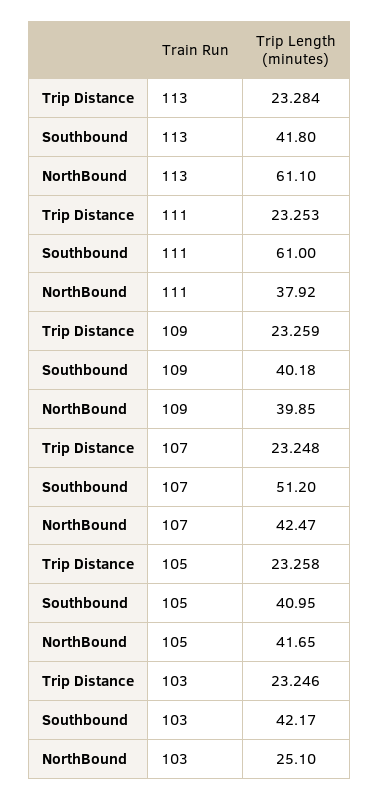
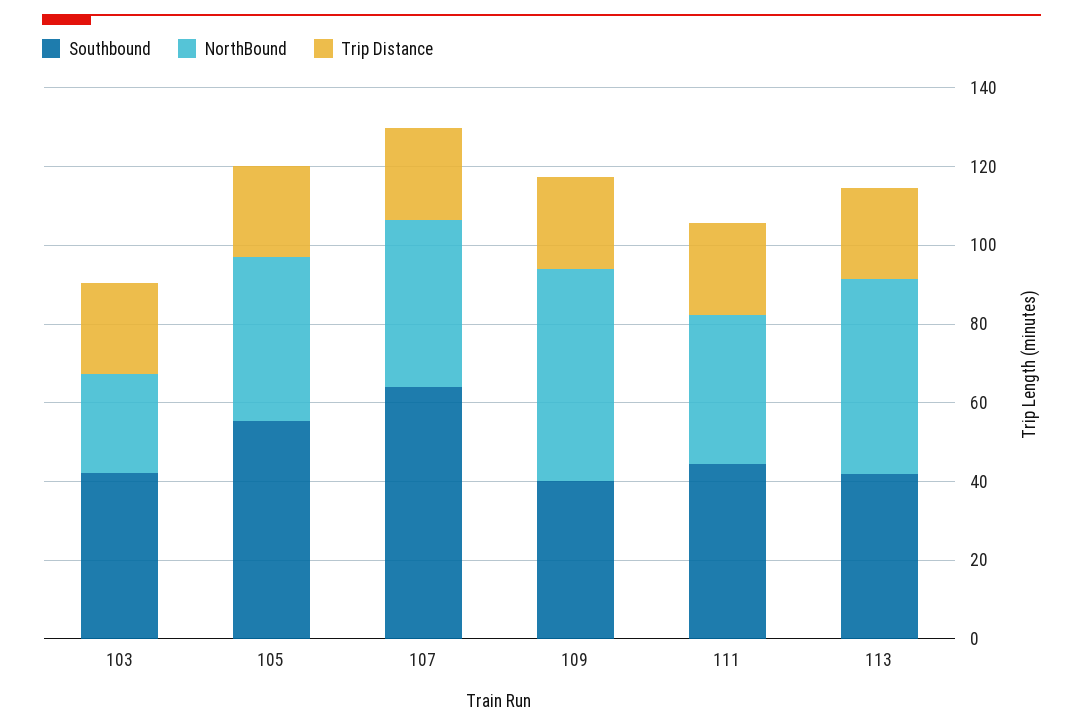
NorthBound, 113: 61.1 -> 50
Southbound, 111: 61 -> 45
NorthBound, 109: 39.85 -> 55
Southbound, 107: 51.2 -> 65
Southbound, 105: 40.95 -> 55

